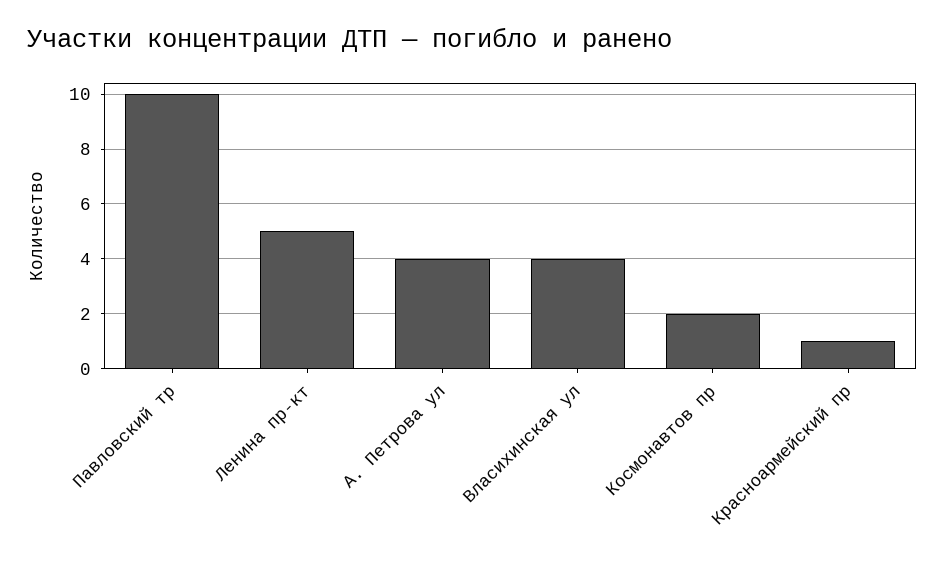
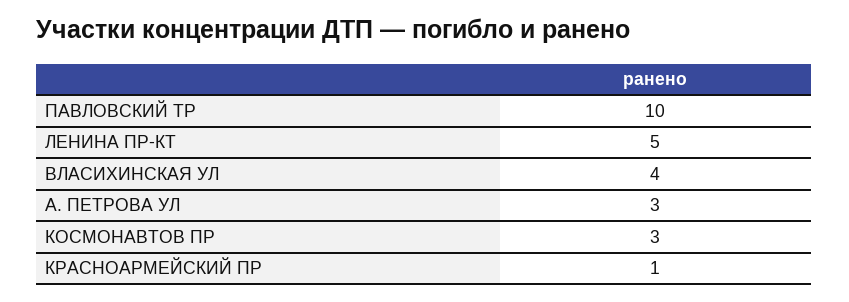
А. Петрова ул: 4 -> 3
Космонавтов пр: 2 -> 3

